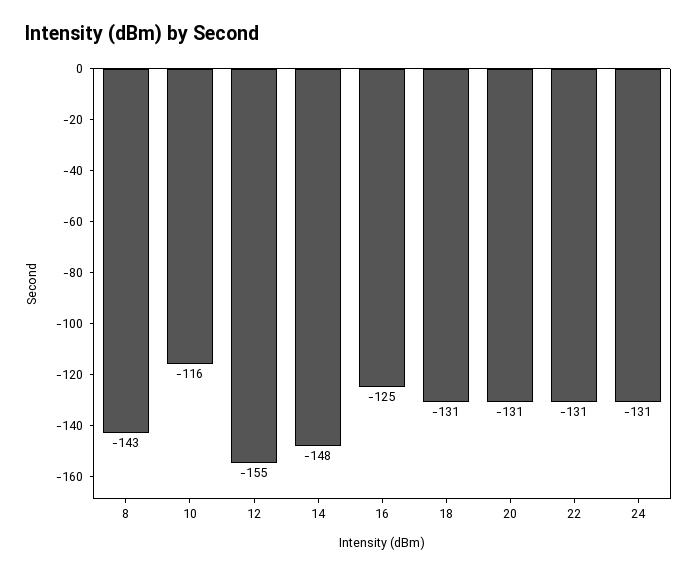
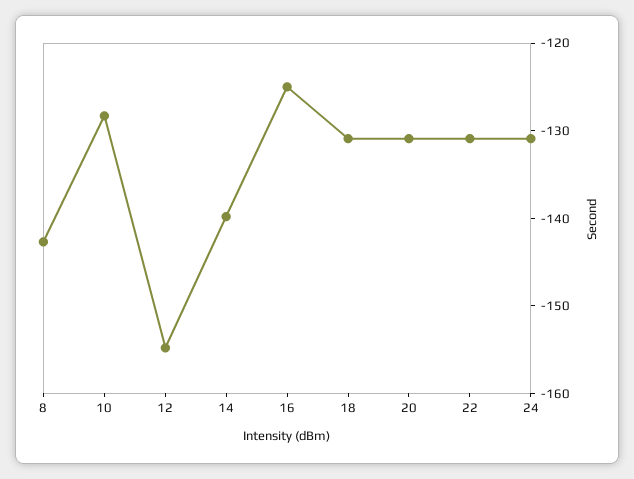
10: -116 -> -128
14: -148 -> -140

